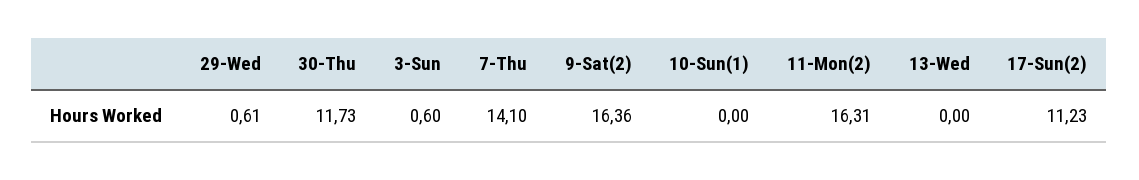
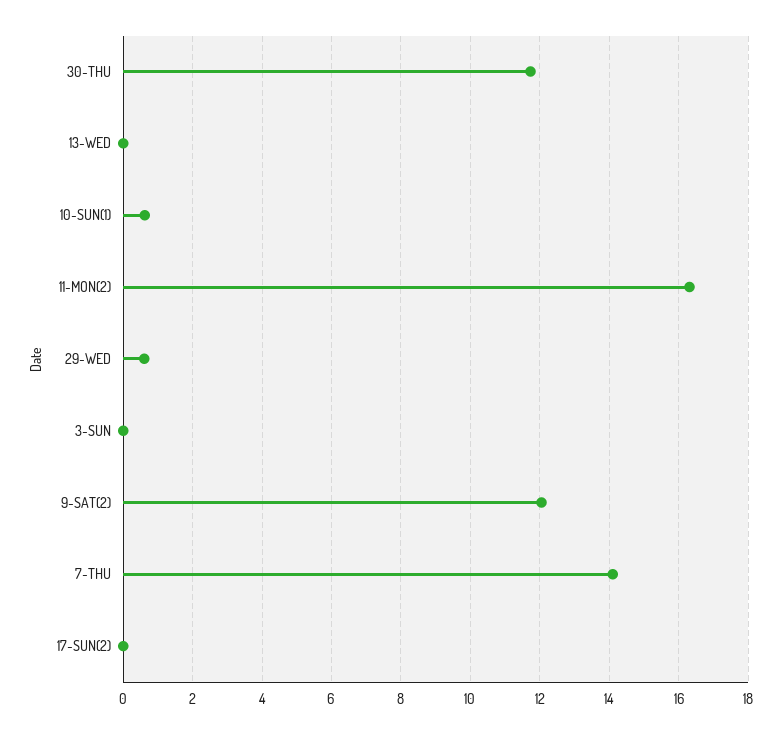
3-Sun: 0.6 -> 0
9-Sat(2): 16.36 -> 12
10-Sun(1): 0 -> 0.6
17-Sun(2): 11.23 -> 0

